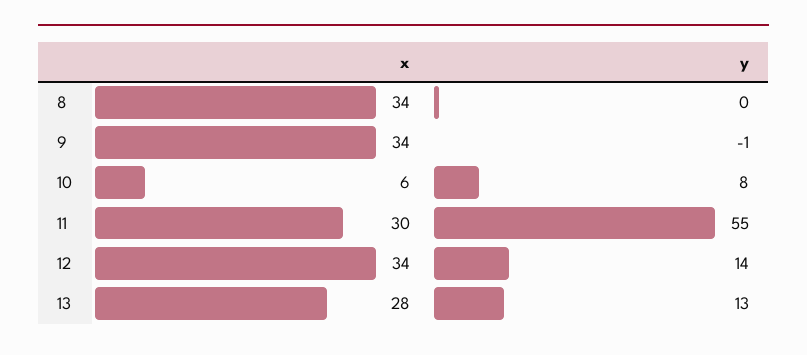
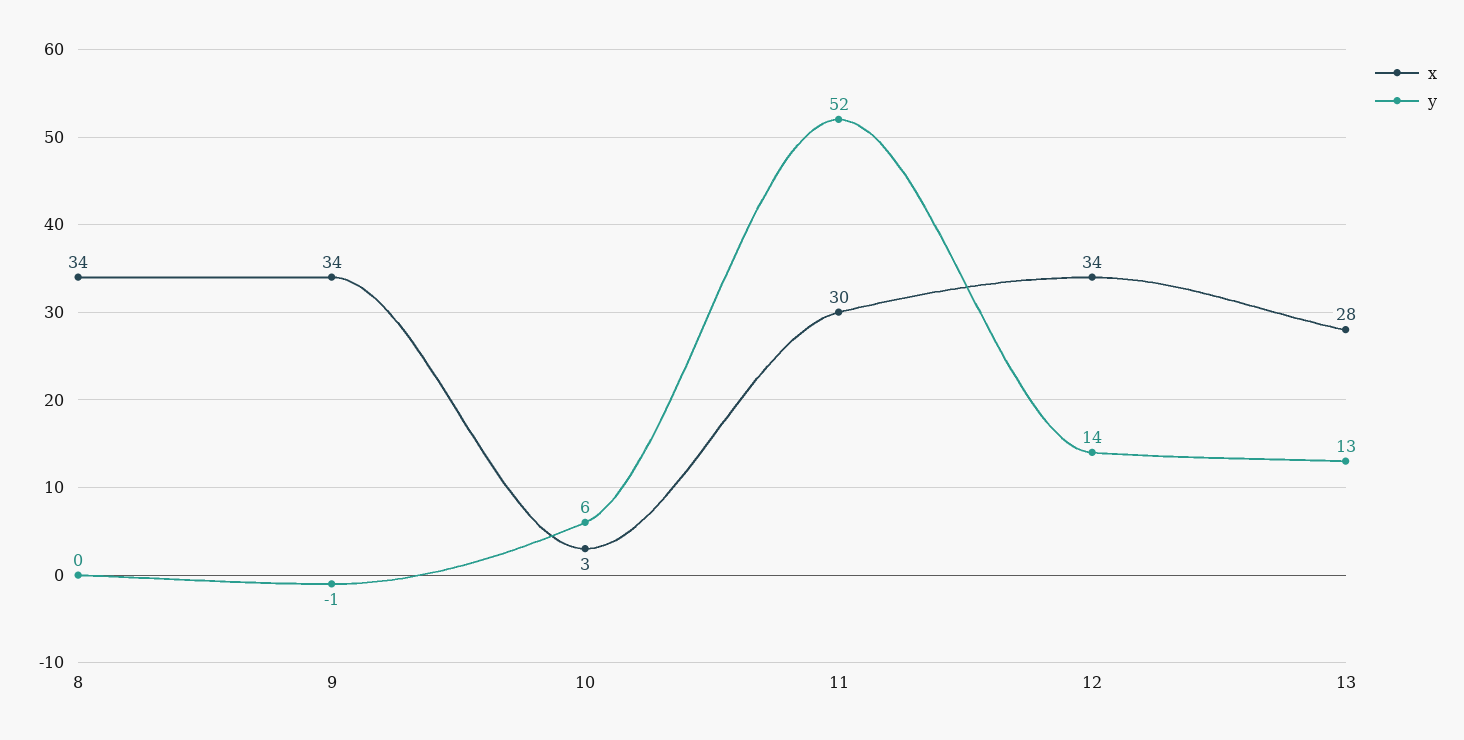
x, 10: 6 -> 3
y, 10: 8 -> 6
y, 11: 55 -> 52

